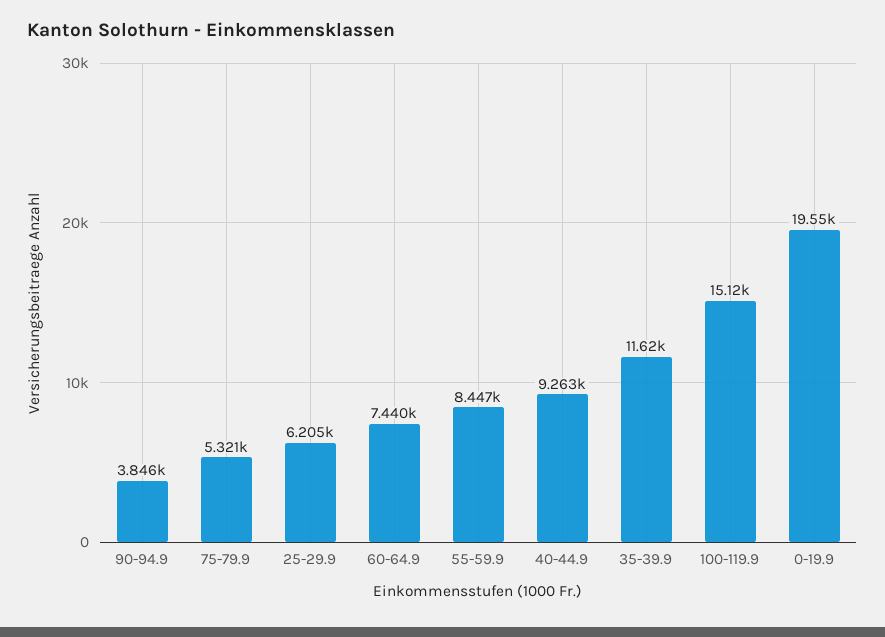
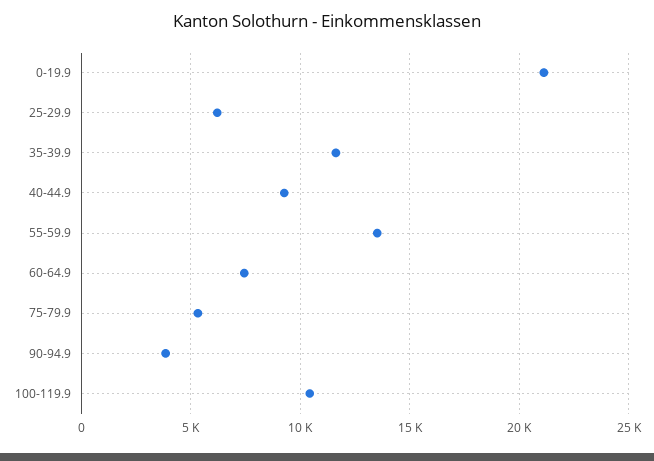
55-59.9: 8447 -> 13500
100-119.9: 15120 -> 10500
0-19.9: 19550 -> 21000

